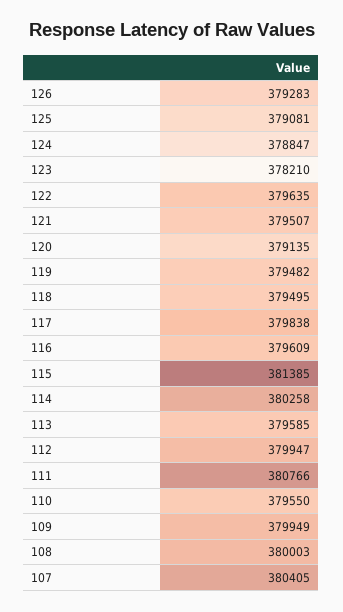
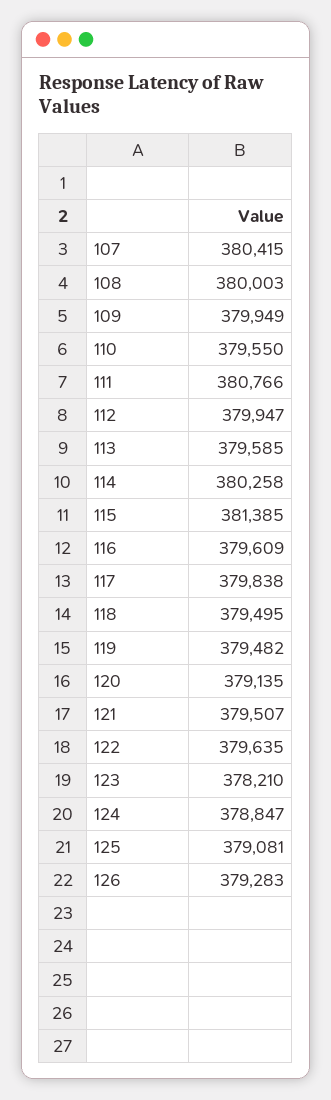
107: 380405 -> 380415

